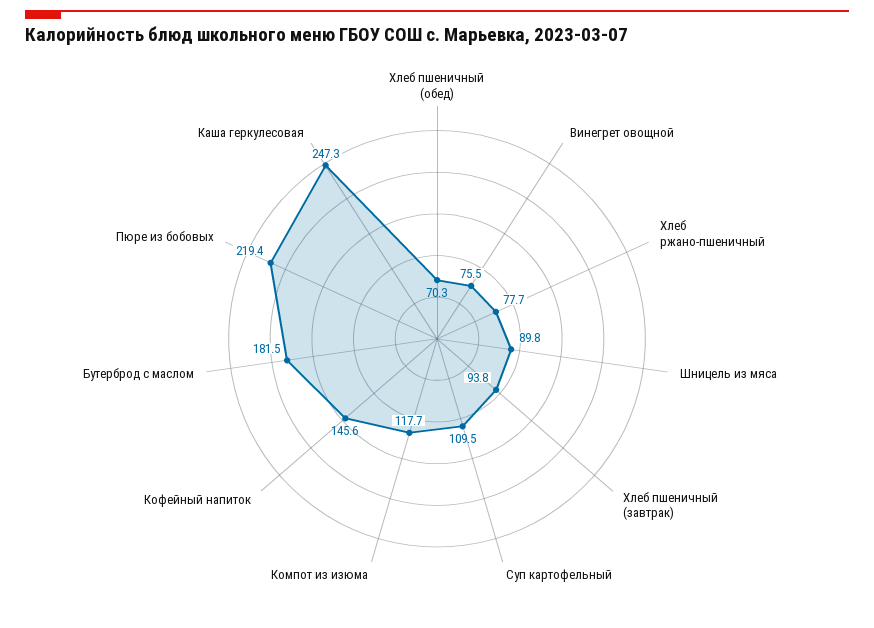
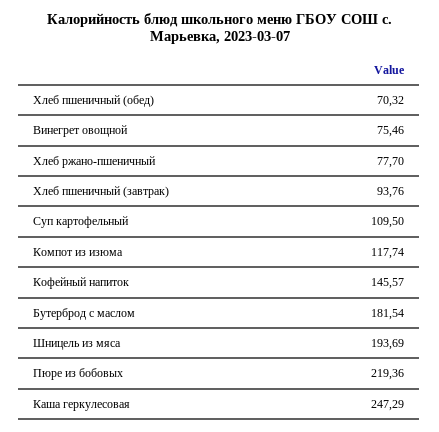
Шницель из мяса: 89.8 -> 193.69

